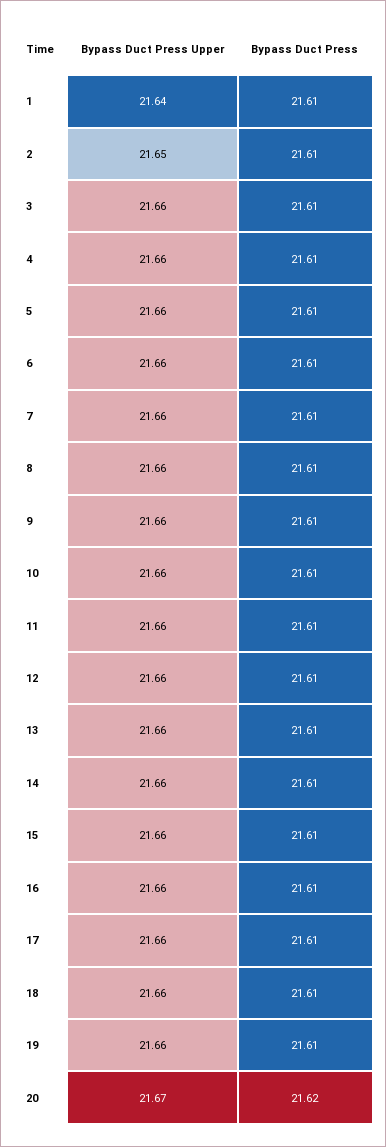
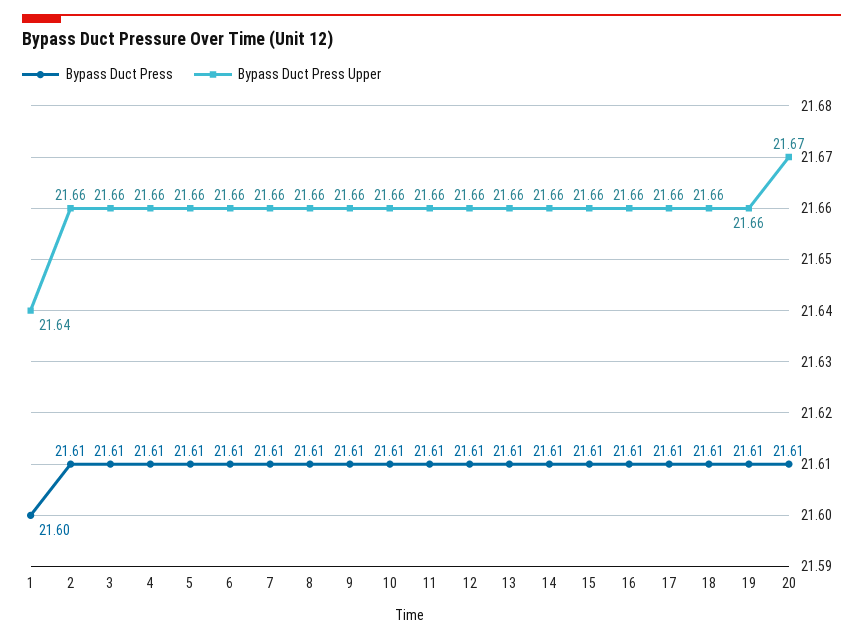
Bypass Duct Press, 1: 21.61 -> 21.6
Bypass Duct Press Upper, 2: 21.65 -> 21.66
Bypass Duct Press, 20: 21.62 -> 21.61

